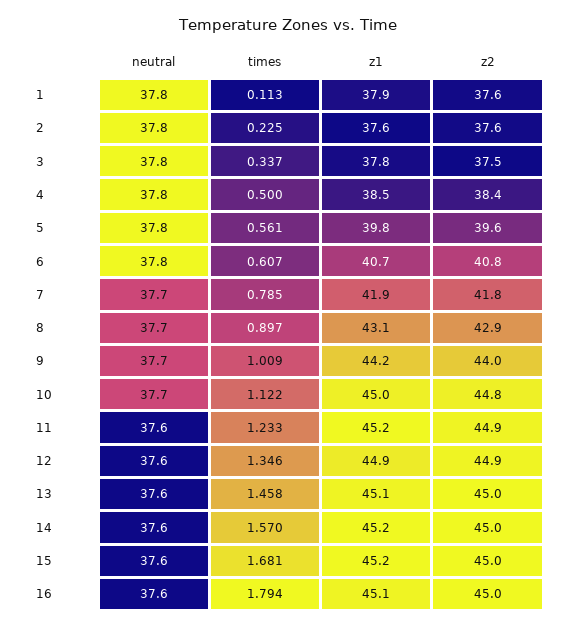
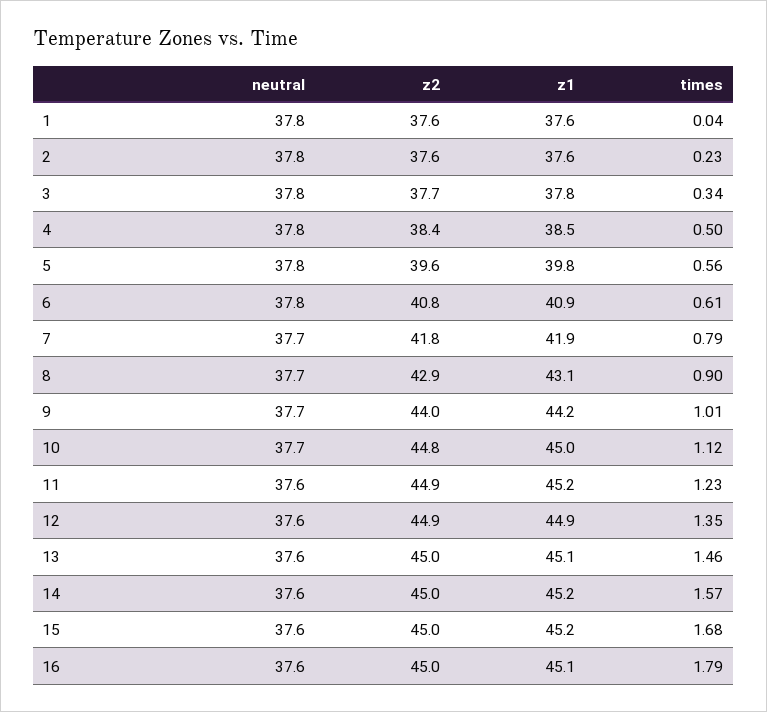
times, 1: 0.113 -> 0.04
z1, 1: 37.9 -> 37.6
z2, 3: 37.5 -> 37.7
z1, 6: 40.7 -> 40.9

